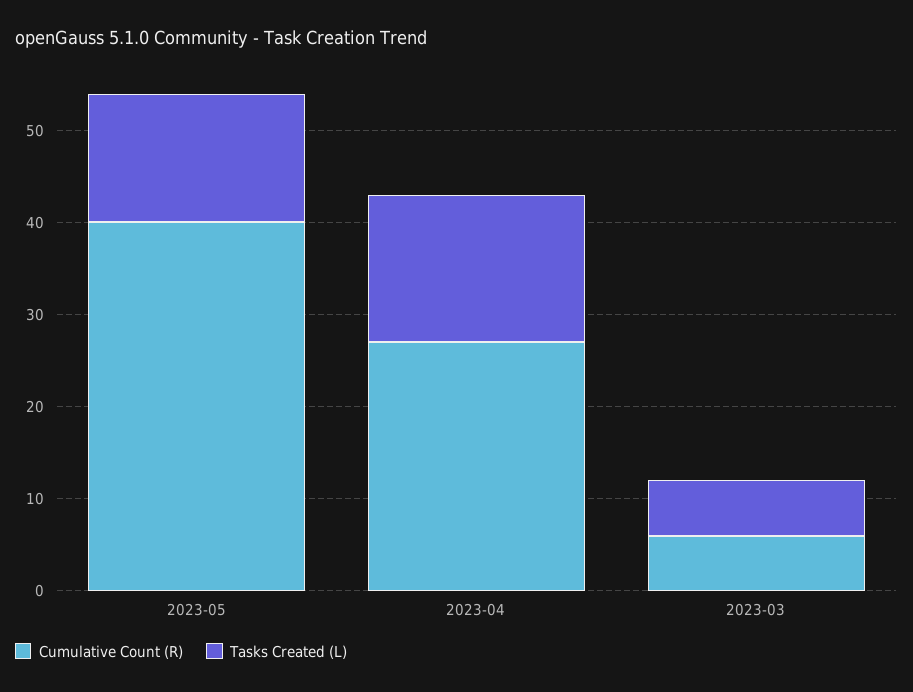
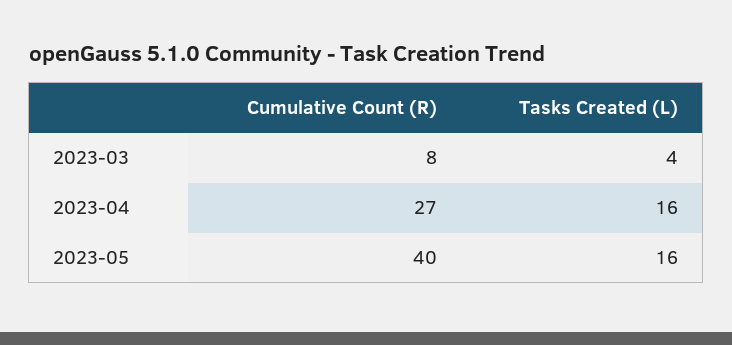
Tasks Created (L), 2023-05: 14 -> 16
Cumulative Count (R), 2023-03: 6 -> 8
Tasks Created (L), 2023-03: 6 -> 4

